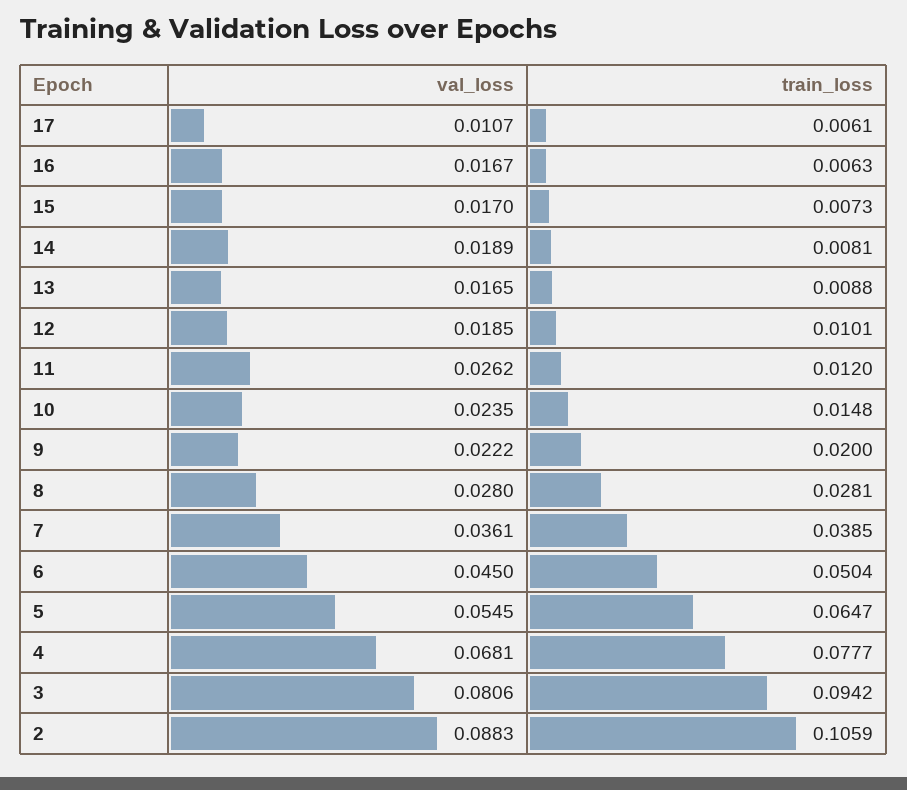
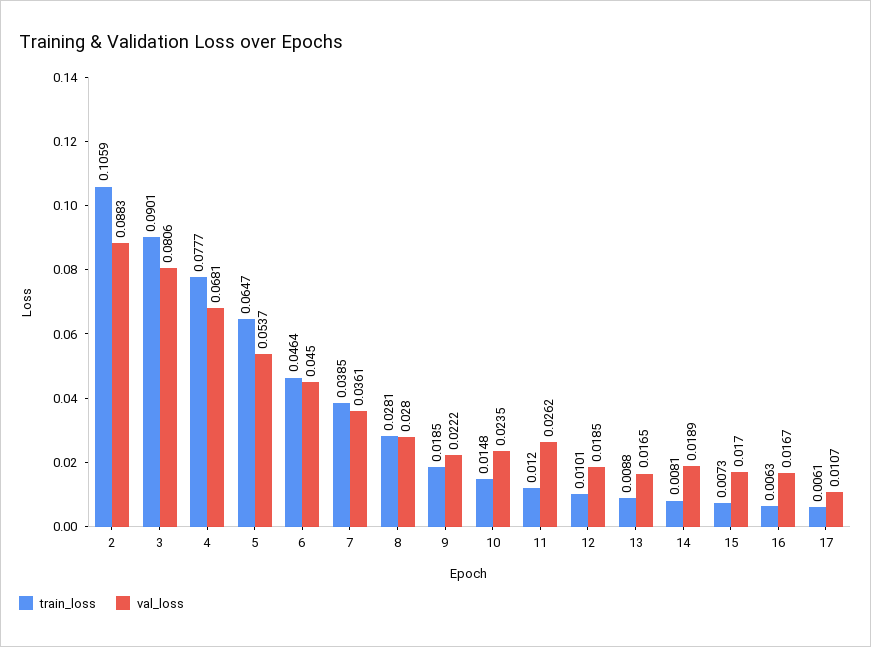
train_loss, 9: 0.02 -> 0.0185
train_loss, 6: 0.0504 -> 0.0464
val_loss, 5: 0.0545 -> 0.0537
train_loss, 3: 0.0942 -> 0.0901

